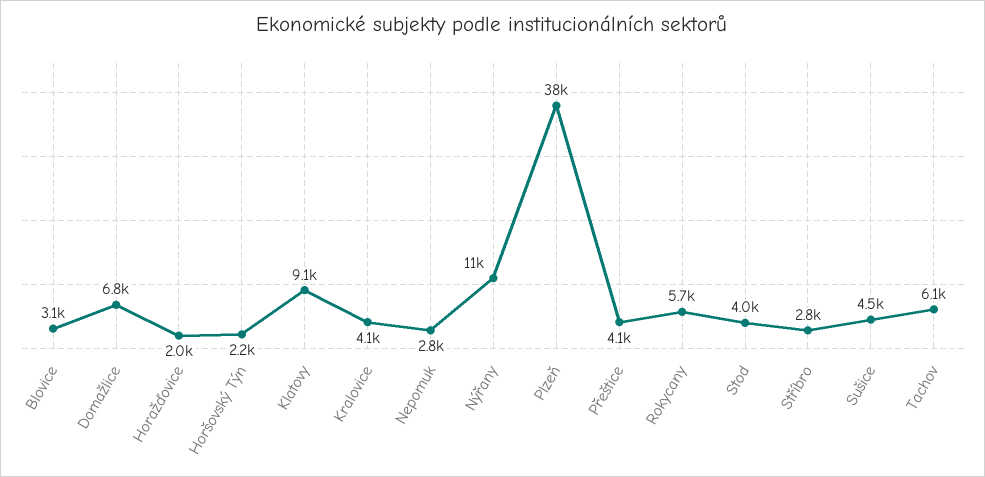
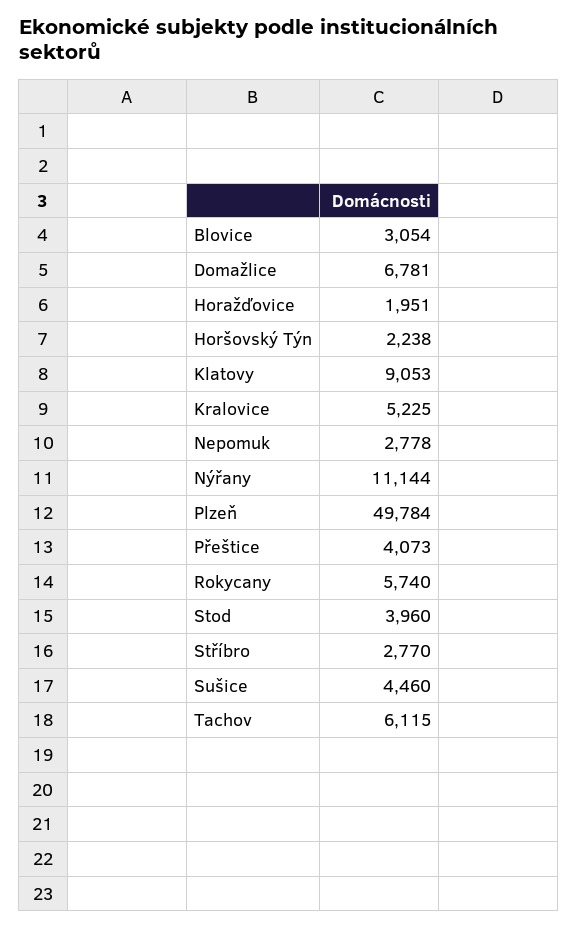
Kralovice: 4100 -> 5225
Plzeň: 38000 -> 49784

